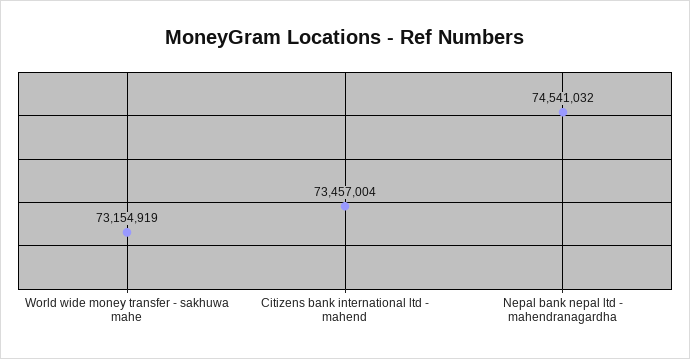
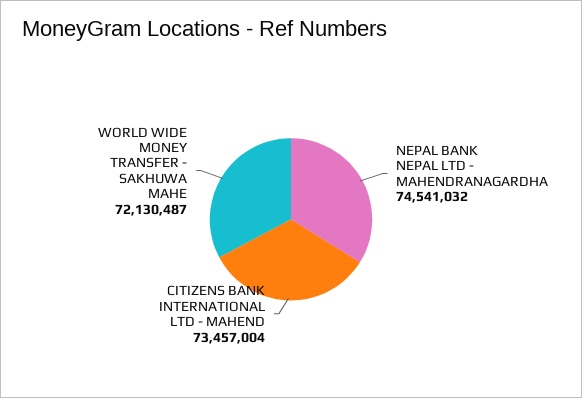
World wide money transfer - sakhuwa mahe: 73154919 -> 72130487

